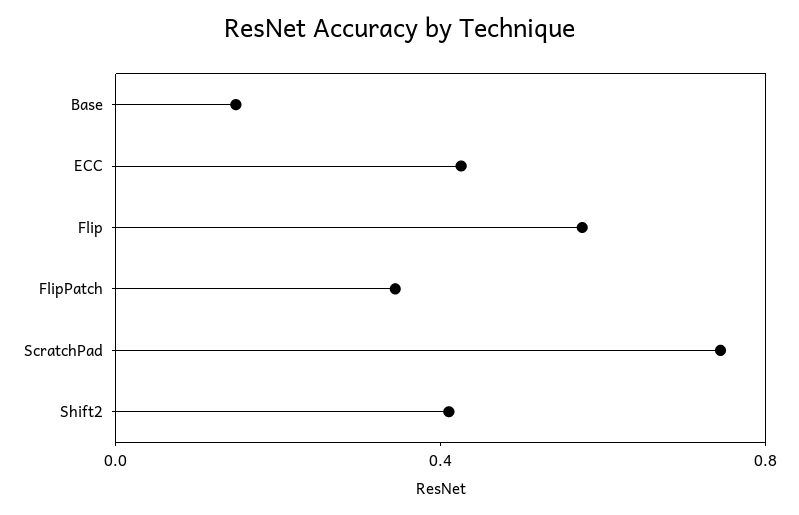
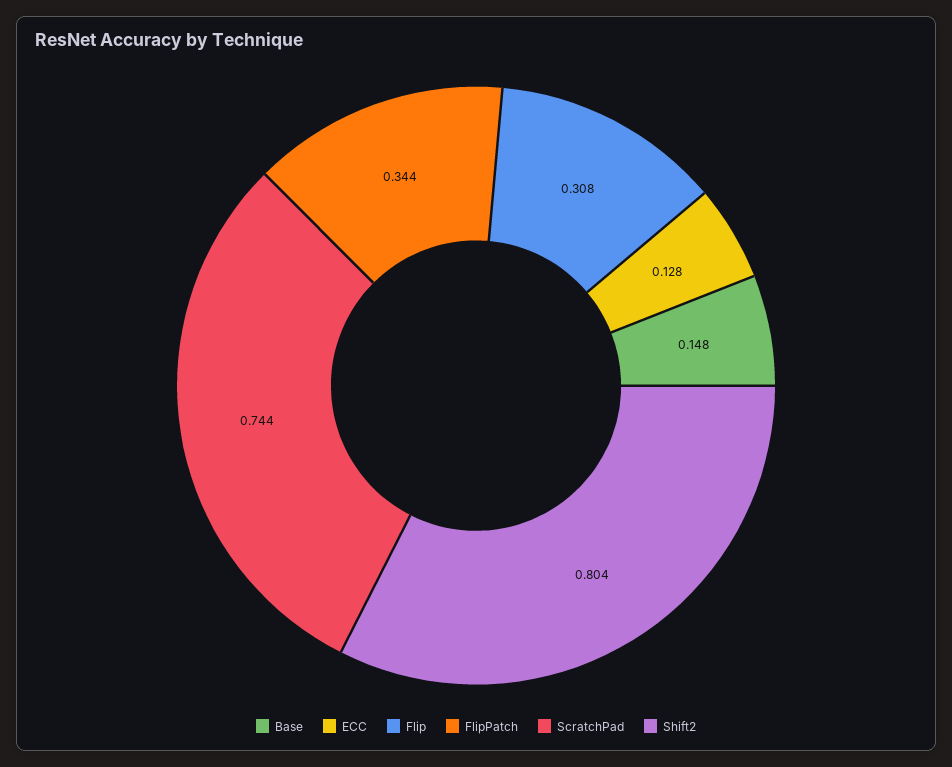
ECC: 0.4 -> 0.128
Flip: 0.6 -> 0.308
Shift2: 0.4 -> 0.804

